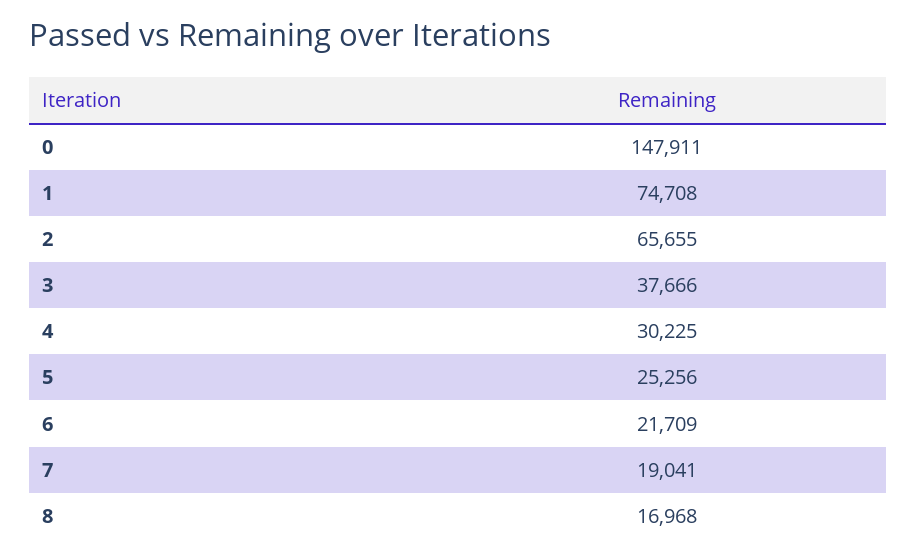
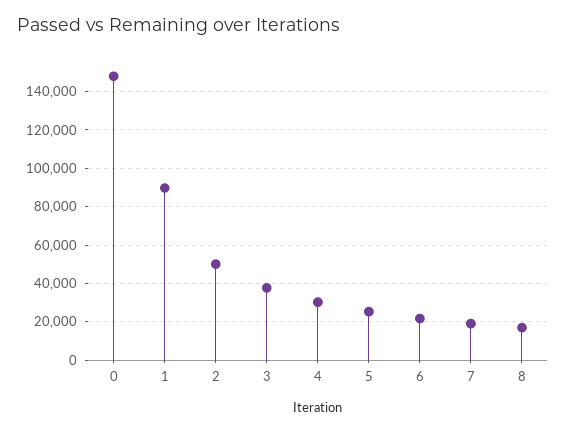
1: 74708 -> 90000
2: 65655 -> 50000

